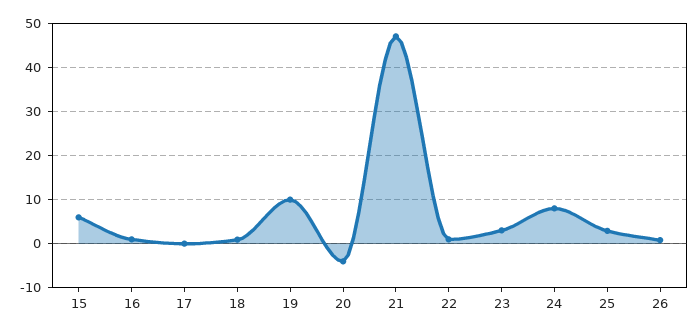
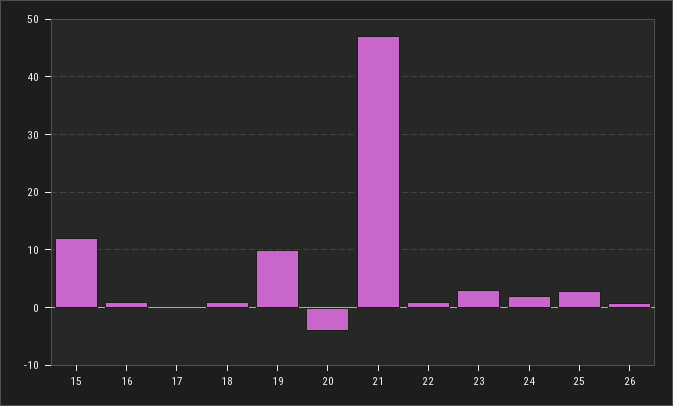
15: 6 -> 12
24: 8 -> 2

